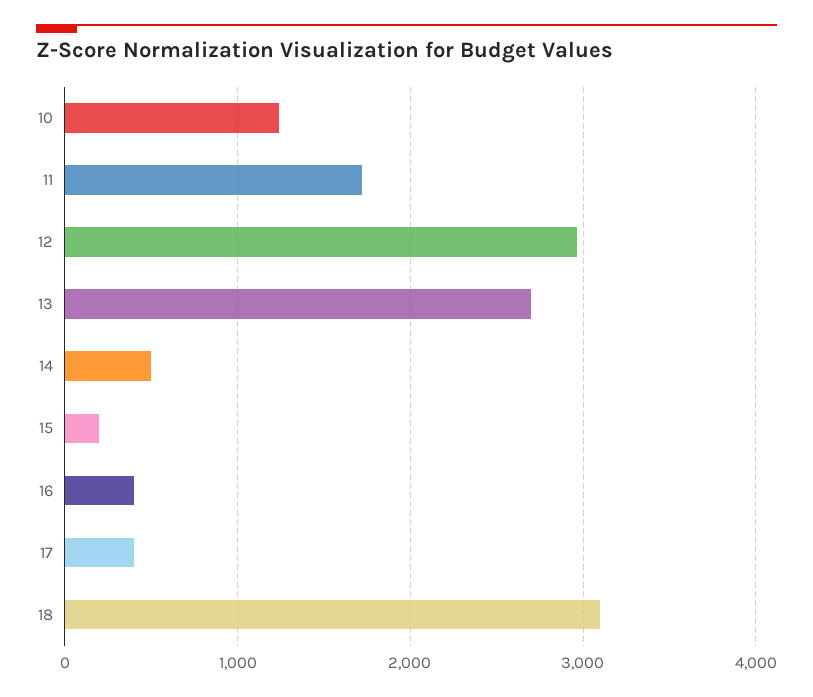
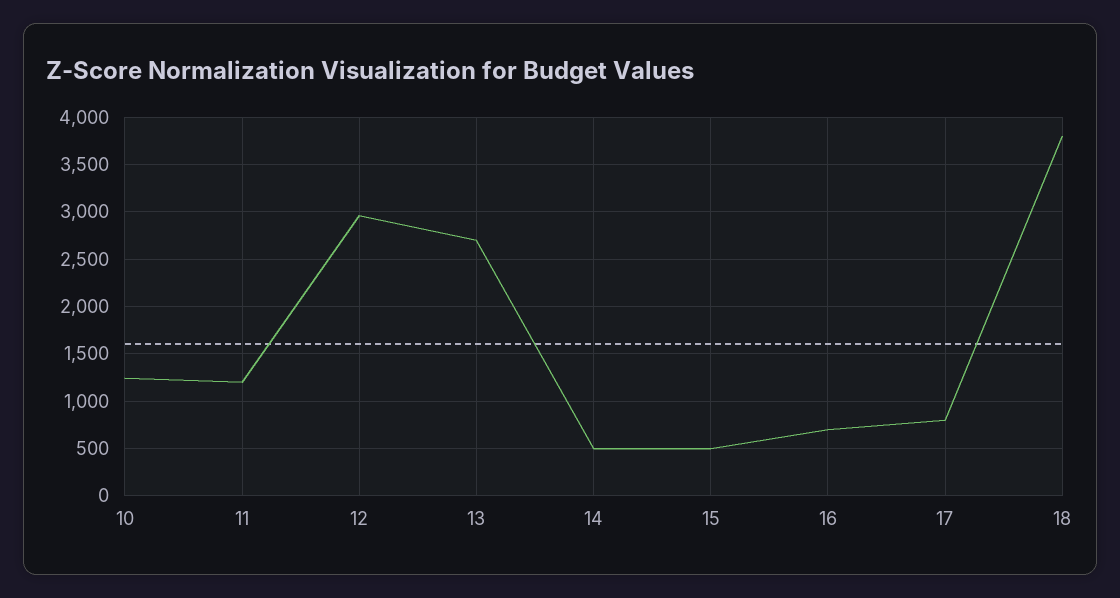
11: 1700 -> 1200
15: 200 -> 500
16: 400 -> 700
17: 400 -> 800
18: 3100 -> 3800

